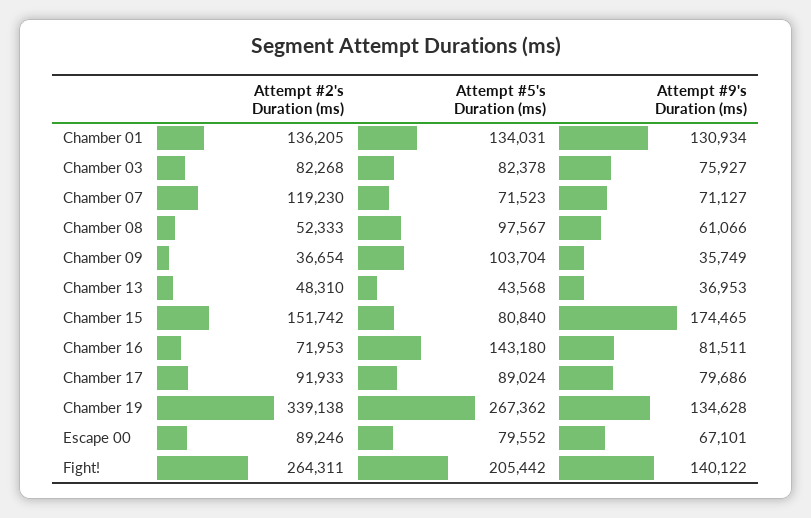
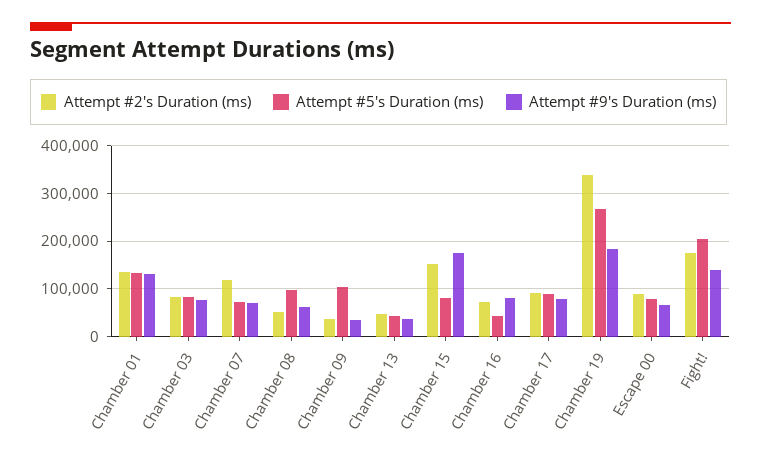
Attempt #5's Duration (ms), Chamber 16: 143180 -> 40000
Attempt #9's Duration (ms), Chamber 19: 134628 -> 180000
Attempt #2's Duration (ms), Fight!: 264311 -> 180000

